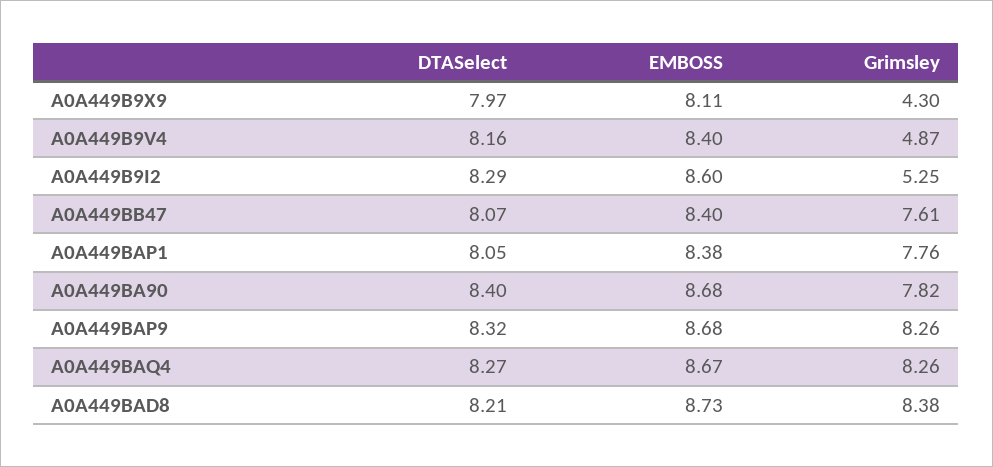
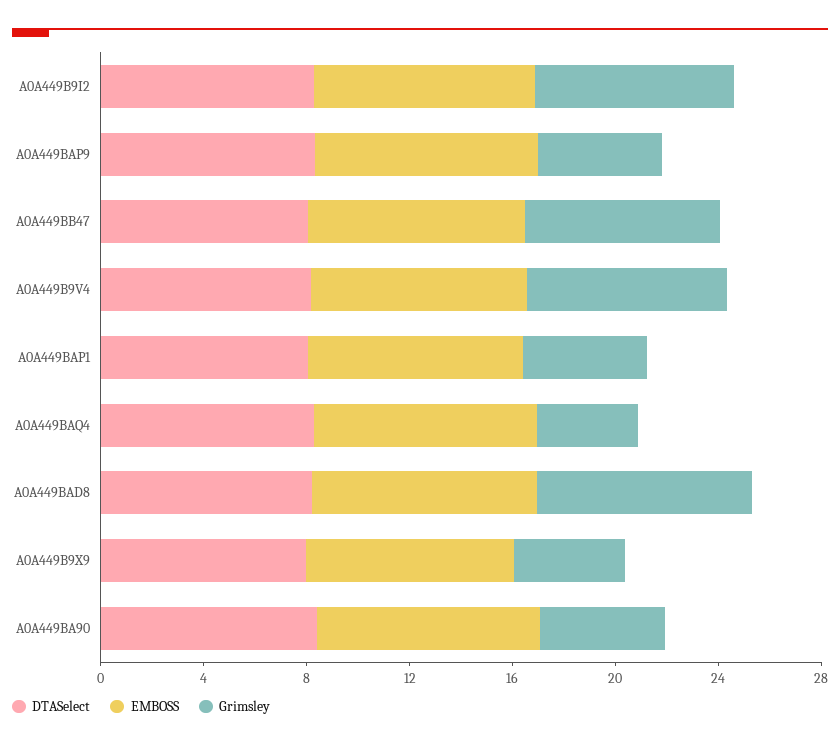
Grimsley, A0A449B9V4: 4.87 -> 8
Grimsley, A0A449B9I2: 5.25 -> 8
Grimsley, A0A449BAP1: 7.76 -> 5
Grimsley, A0A449BA90: 7.82 -> 5
Grimsley, A0A449BAP9: 8.26 -> 5
Grimsley, A0A449BAQ4: 8.26 -> 4

